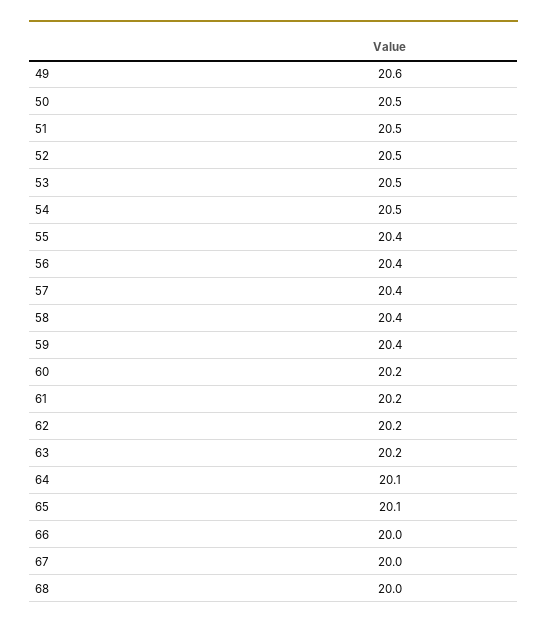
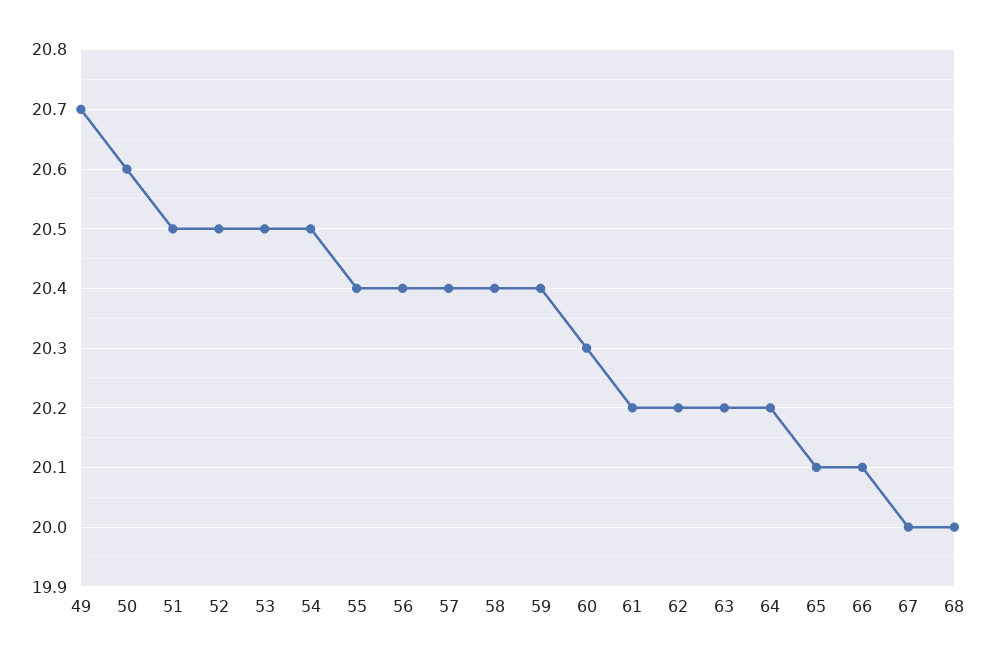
49: 20.6 -> 20.7
50: 20.5 -> 20.6
60: 20.2 -> 20.3
64: 20.1 -> 20.2
66: 20 -> 20.1

